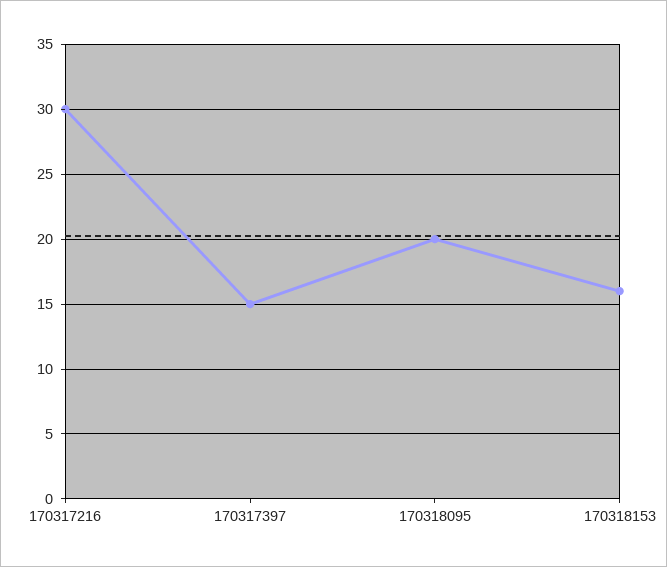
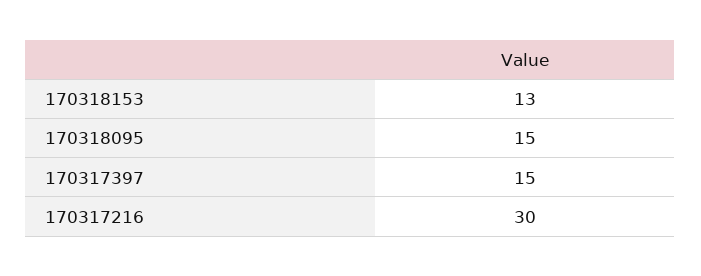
170318095: 20 -> 15
170318153: 16 -> 13

